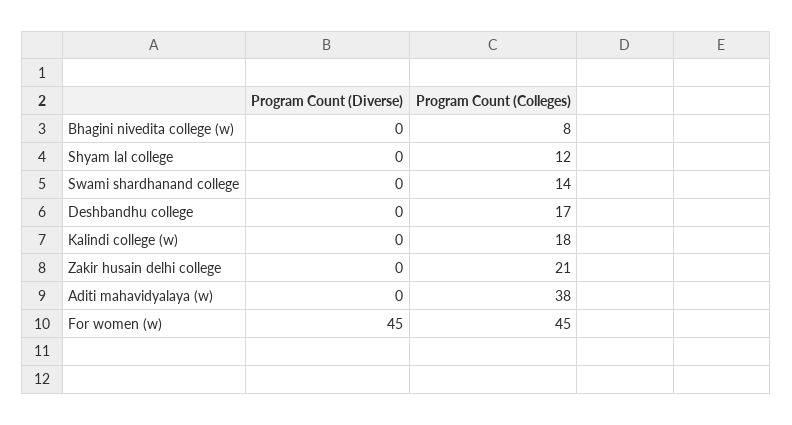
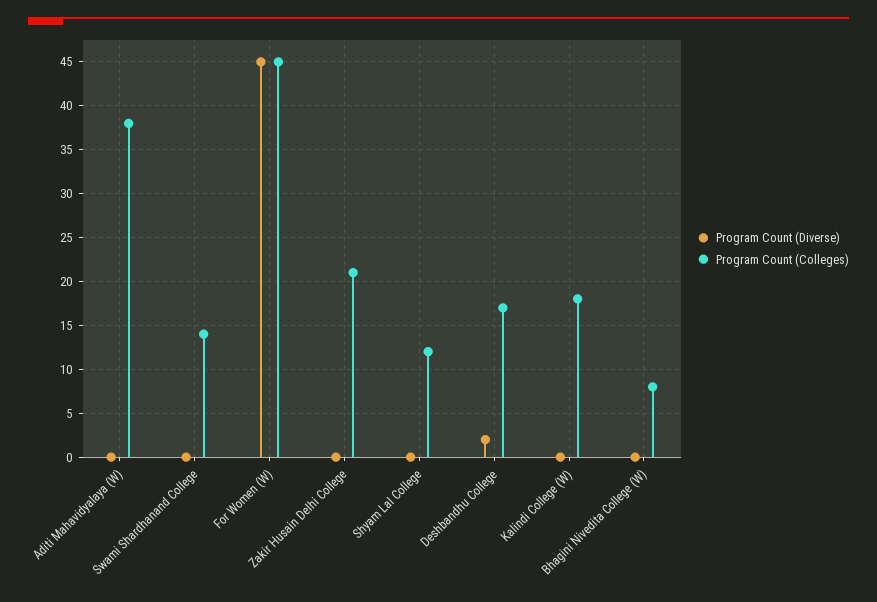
Program Count (Diverse), Deshbandhu college: 0 -> 2

